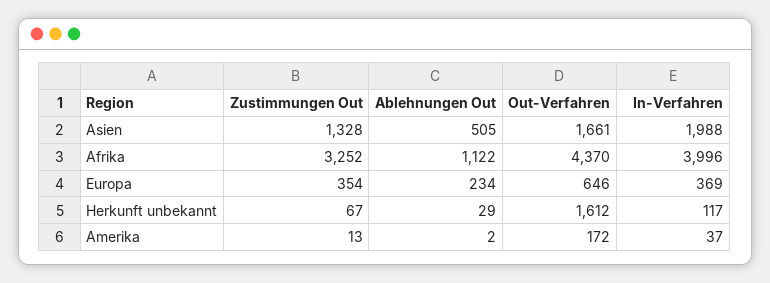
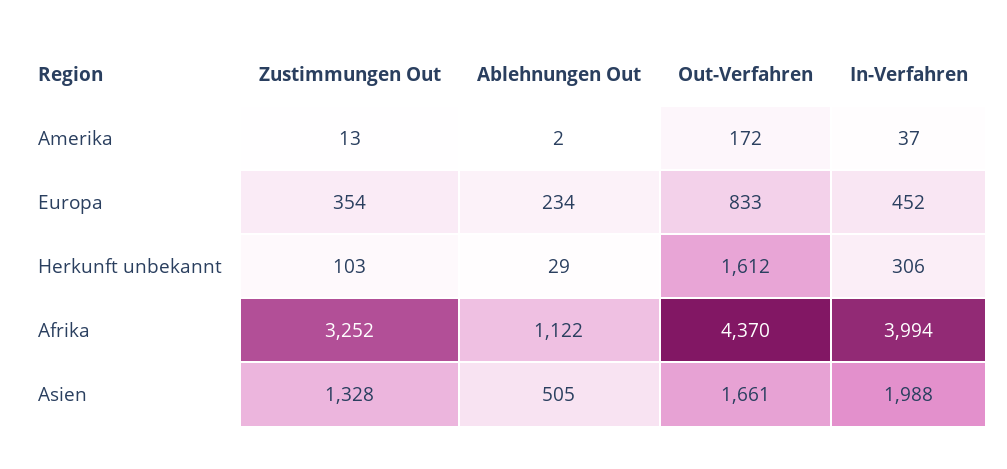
In-Verfahren, Afrika: 3996 -> 3994
Out-Verfahren, Europa: 646 -> 833
In-Verfahren, Europa: 369 -> 452
Zustimmungen Out, Herkunft unbekannt: 67 -> 103
In-Verfahren, Herkunft unbekannt: 117 -> 306

